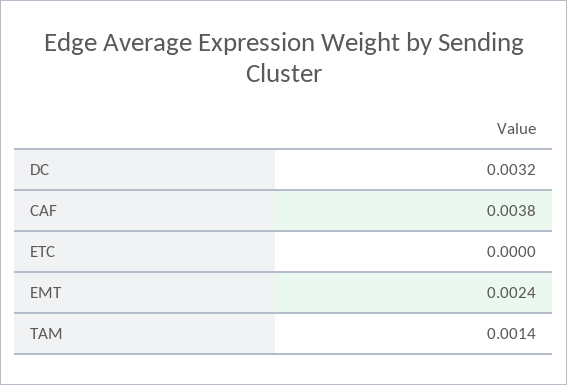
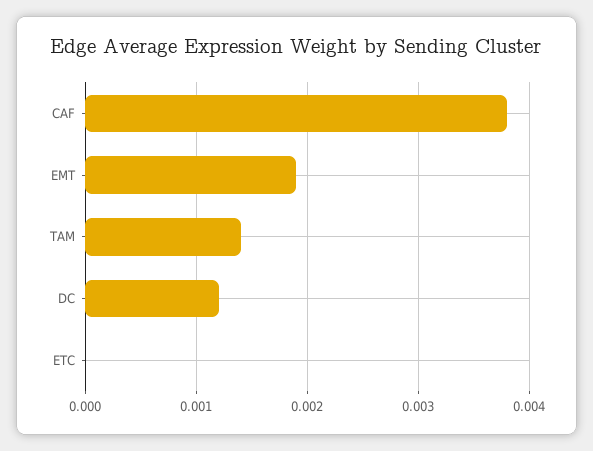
DC: 0.0032 -> 0.0012
EMT: 0.0024 -> 0.0019

